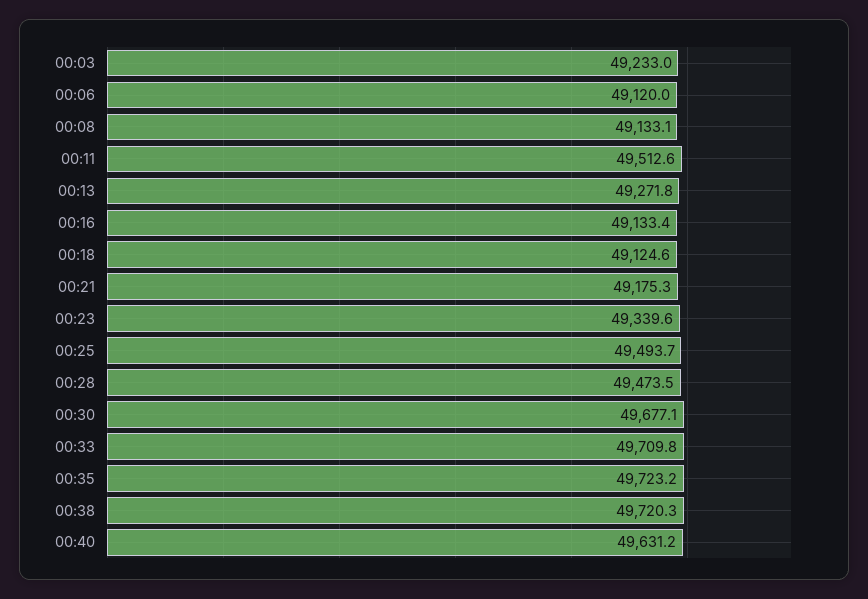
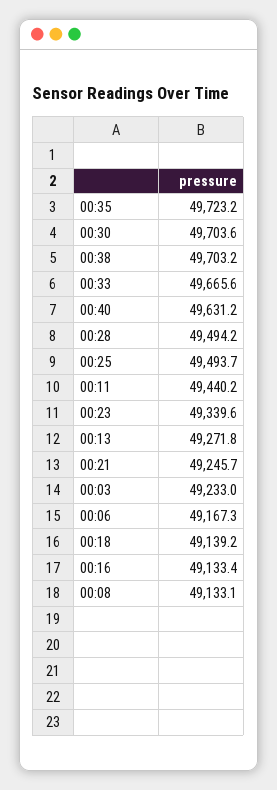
00:06: 49120 -> 49167.3
00:11: 49512.6 -> 49440.2
00:18: 49124.6 -> 49139.2
00:21: 49175.3 -> 49245.7
00:28: 49473.5 -> 49494.2
00:30: 49677.1 -> 49703.6
00:33: 49709.8 -> 49665.6
00:38: 49720.3 -> 49703.2

